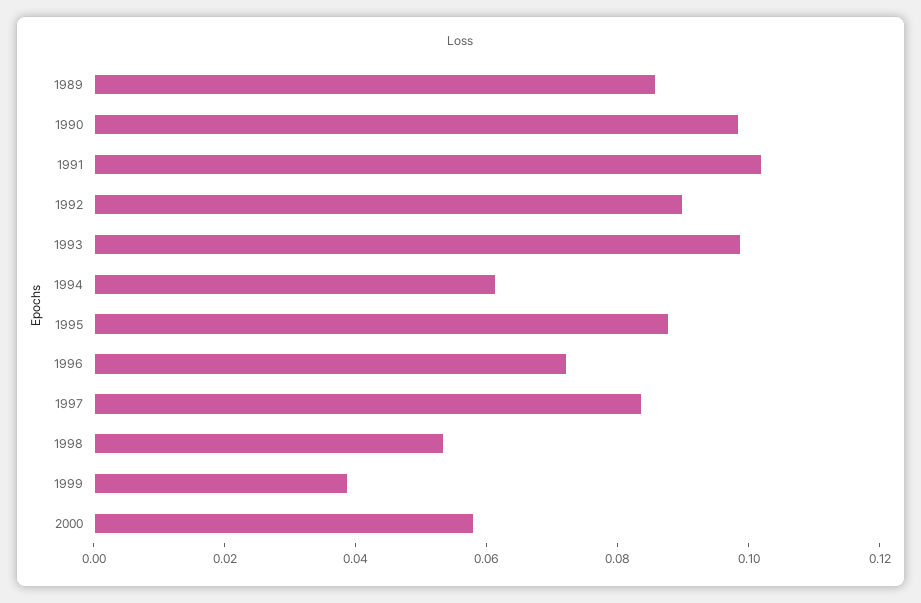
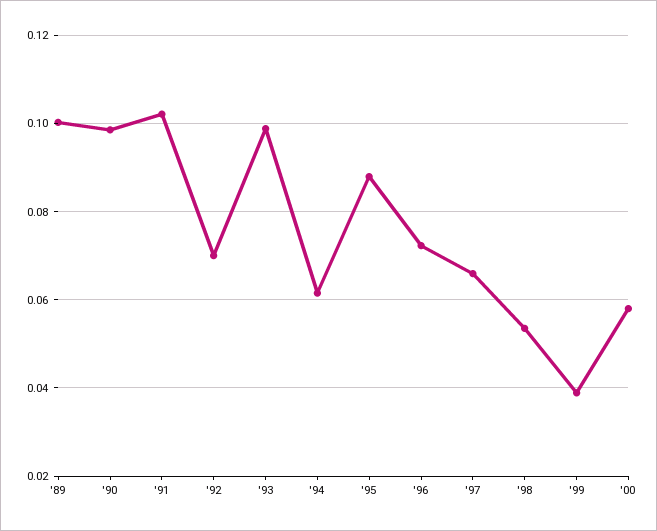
1989: 0.085 -> 0.1
1992: 0.09 -> 0.07
1997: 0.085 -> 0.066

